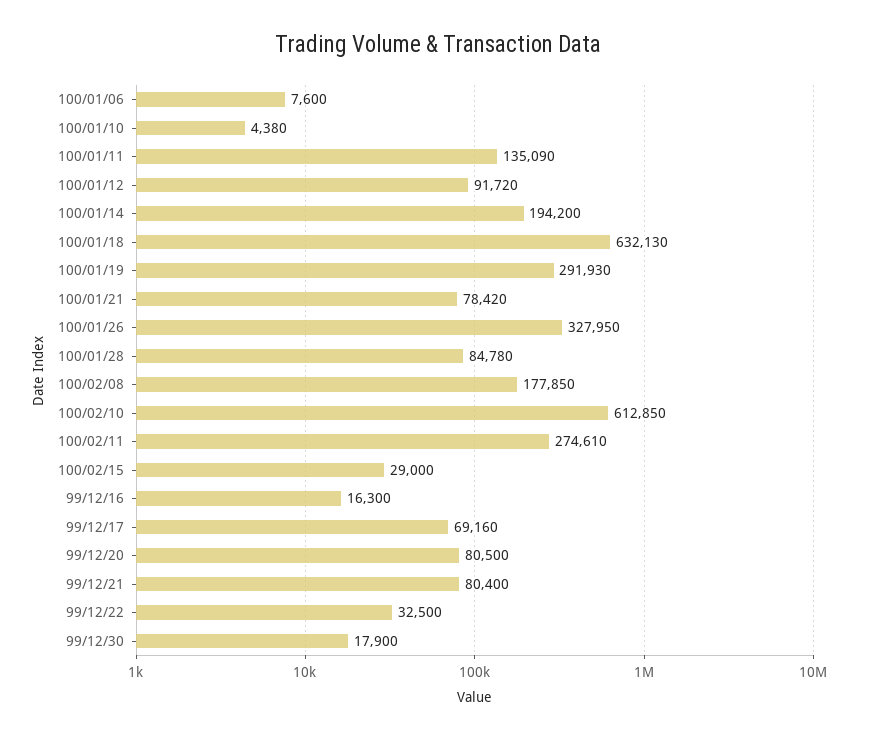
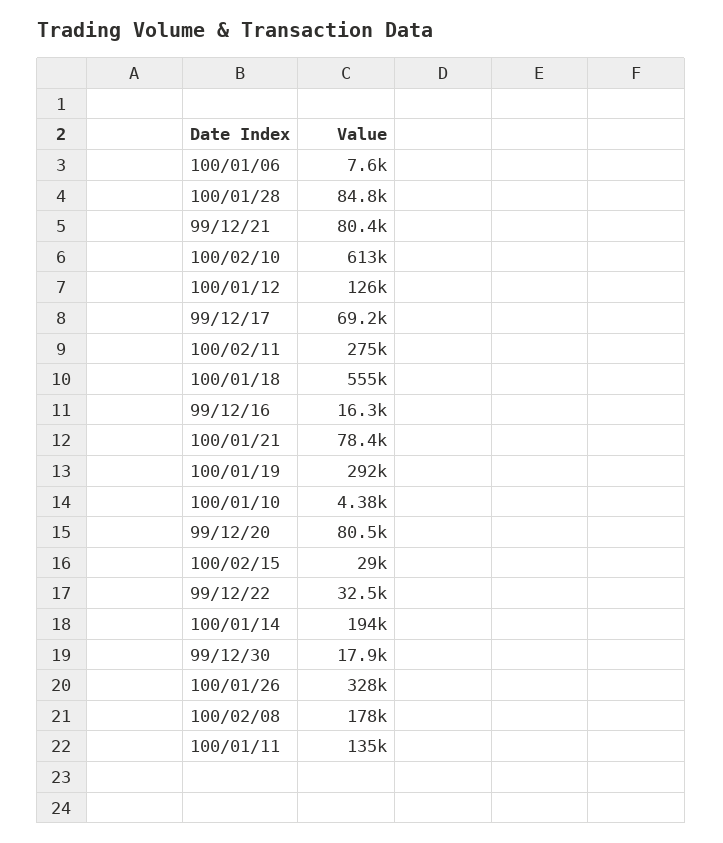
100/01/12: 91720 -> 126000
100/01/18: 632130 -> 555000

